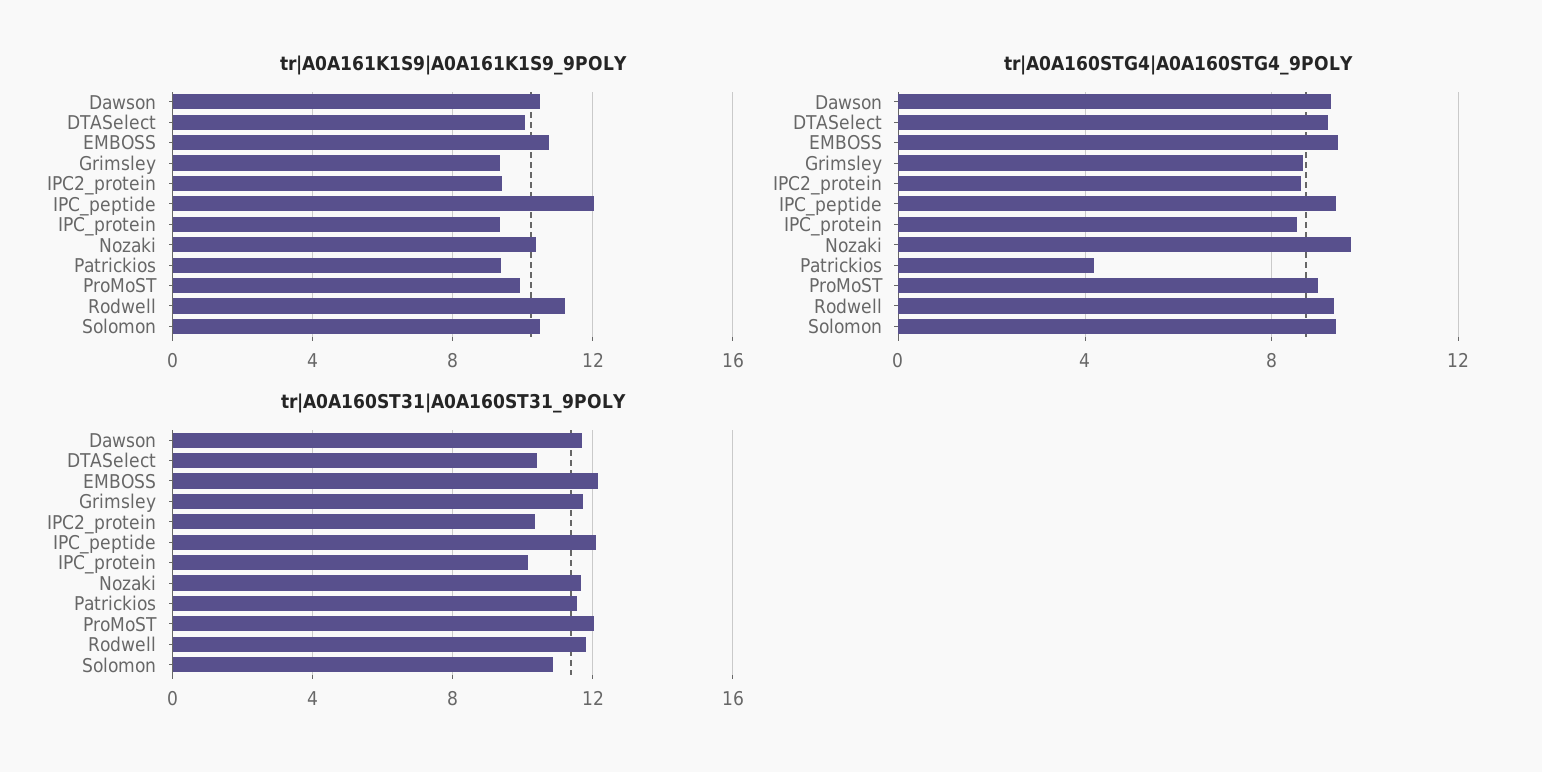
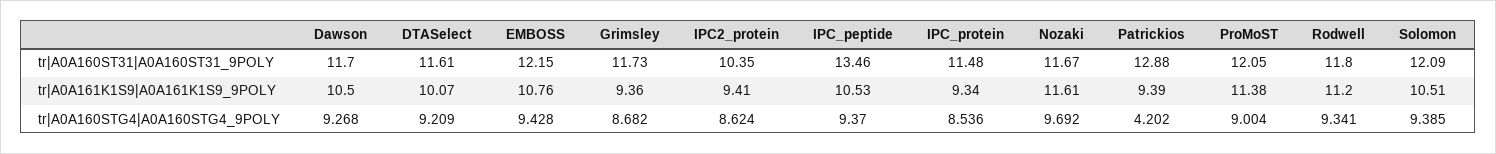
tr|A0A161K1S9|A0A161K1S9_9POLY, IPC_peptide: 12 -> 10.53
tr|A0A161K1S9|A0A161K1S9_9POLY, Nozaki: 10.5 -> 11.61
tr|A0A161K1S9|A0A161K1S9_9POLY, ProMoST: 10 -> 11.38
tr|A0A160ST31|A0A160ST31_9POLY, DTASelect: 10.5 -> 11.61
tr|A0A160ST31|A0A160ST31_9POLY, IPC_peptide: 12 -> 13.46
tr|A0A160ST31|A0A160ST31_9POLY, IPC_protein: 10 -> 11.48
tr|A0A160ST31|A0A160ST31_9POLY, Patrickios: 11.5 -> 12.88
tr|A0A160ST31|A0A160ST31_9POLY, Solomon: 11 -> 12.09

